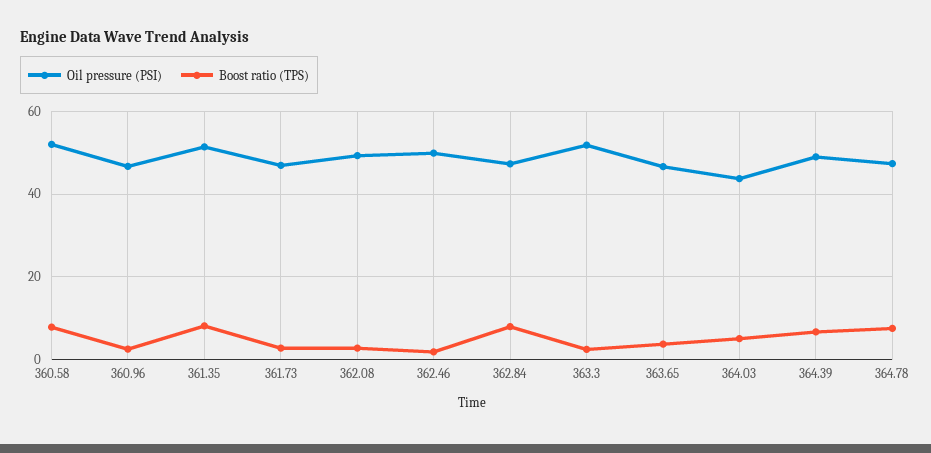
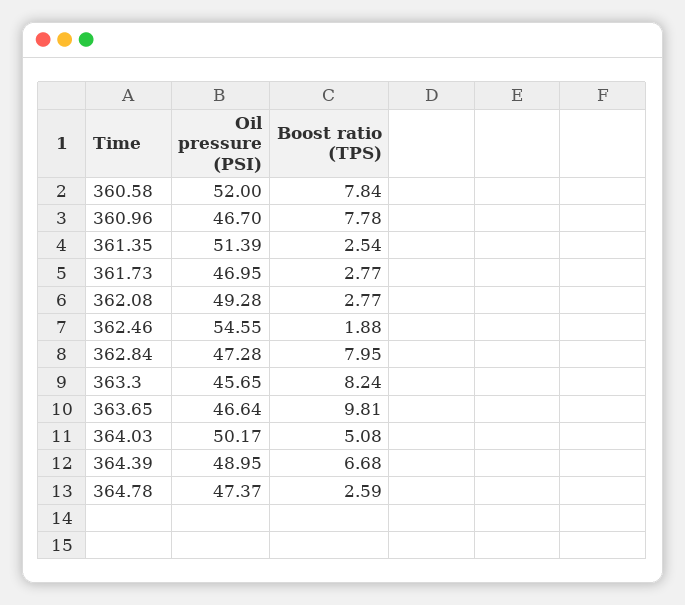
Boost ratio (TPS), 360.96: 2 -> 7.78
Boost ratio (TPS), 361.35: 8 -> 2.54
Oil pressure (PSI), 362.46: 50 -> 54.55
Oil pressure (PSI), 363.3: 52 -> 45.65
Boost ratio (TPS), 363.3: 2 -> 8.24
Boost ratio (TPS), 363.65: 4 -> 9.81
Oil pressure (PSI), 364.03: 44 -> 50.17
Boost ratio (TPS), 364.78: 8 -> 2.59

